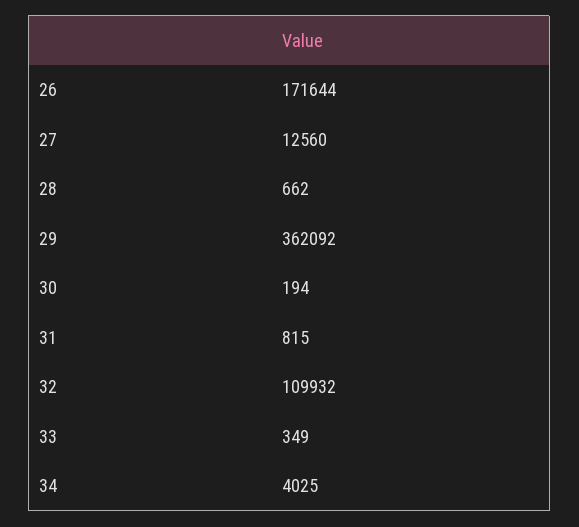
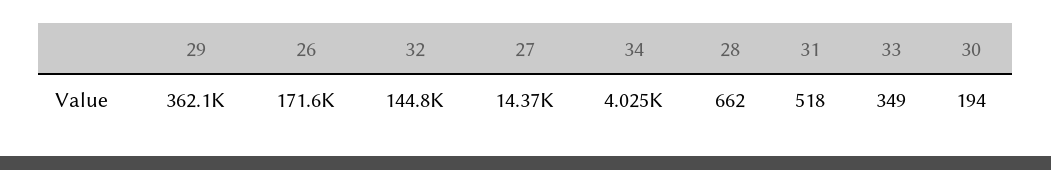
27: 12560 -> 14370
31: 815 -> 518
32: 109932 -> 144800

